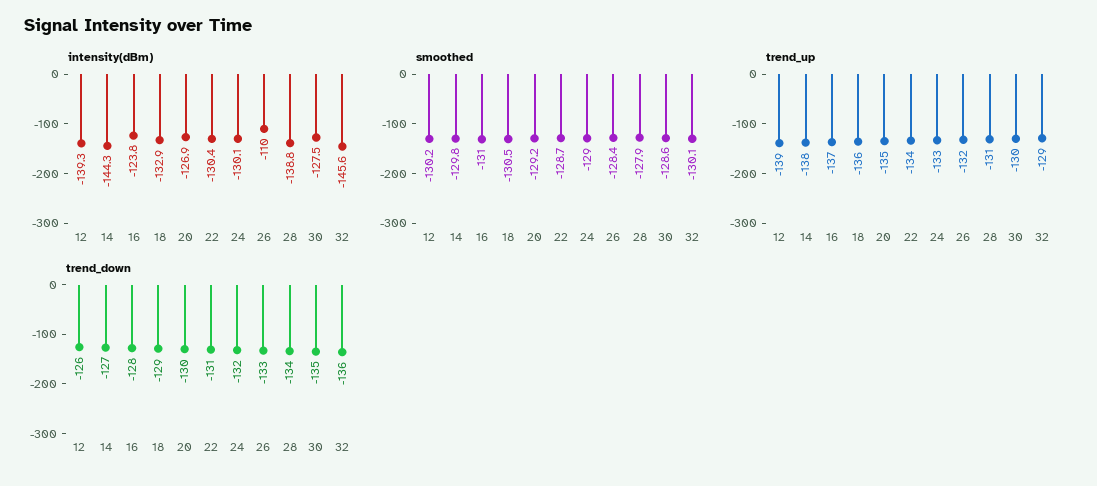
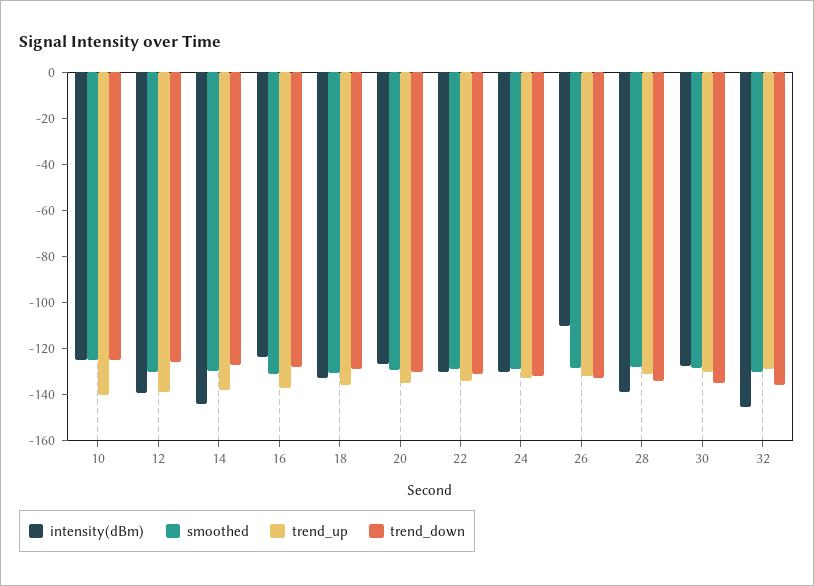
intensity(dBm), 10: none -> -125
smoothed, 10: none -> -125
trend_up, 10: none -> -140
trend_down, 10: none -> -125

